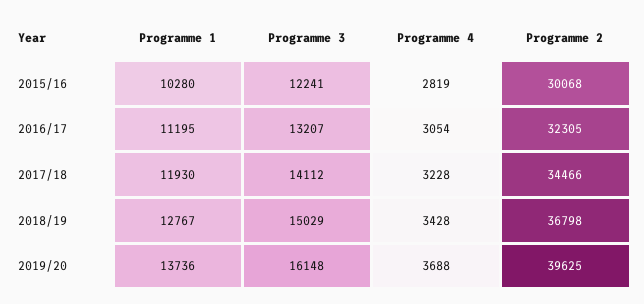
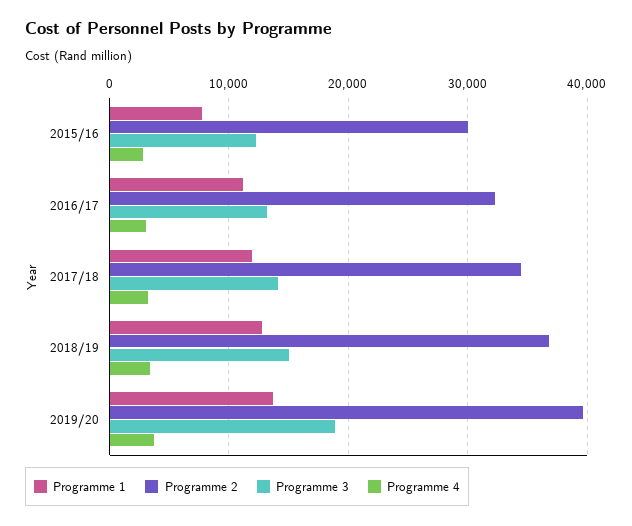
Programme 1, 2015/16: 10280 -> 8000
Programme 3, 2019/20: 16148 -> 19000

